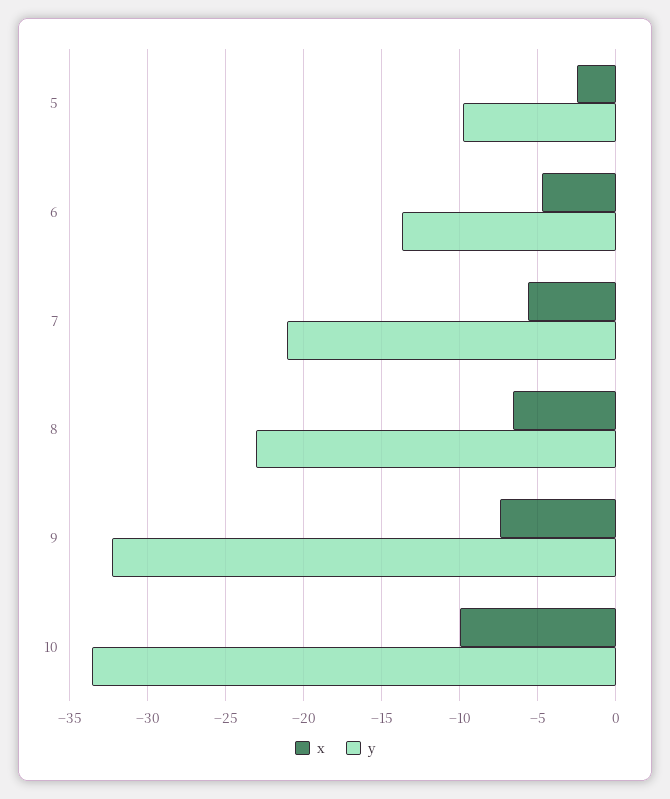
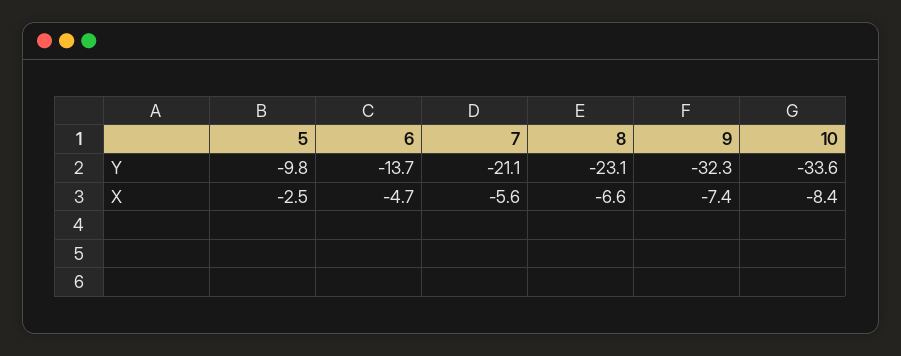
x, 10: -10 -> -8.4

